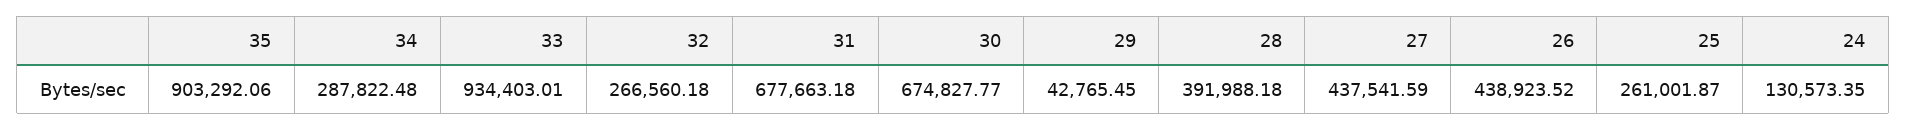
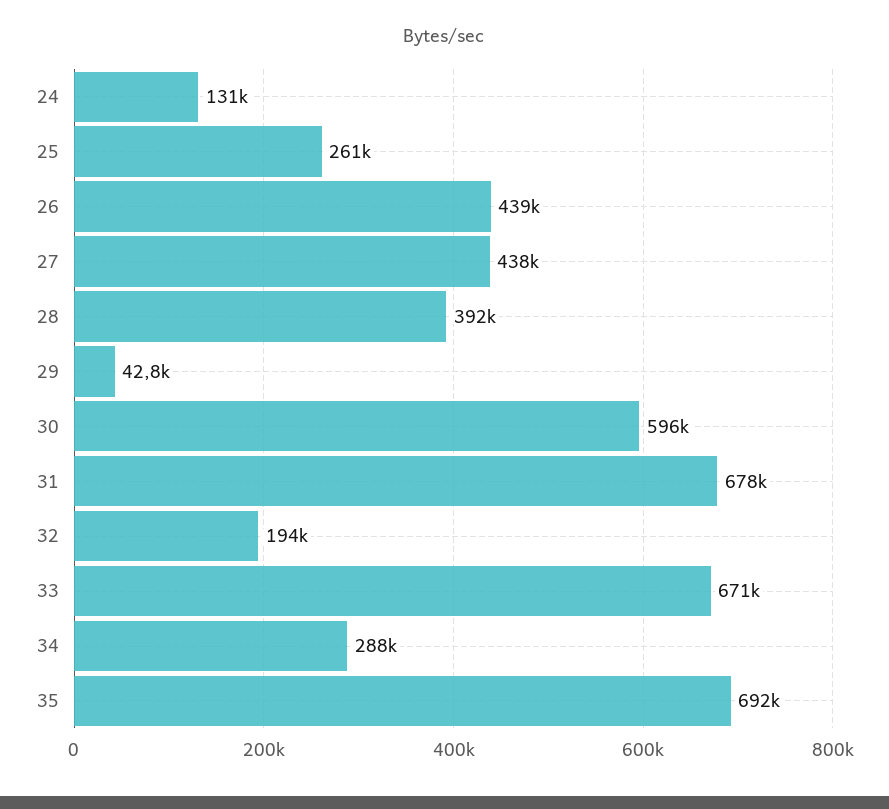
35: 903292.06 -> 692000
33: 934403.01 -> 671000
32: 266560.18 -> 194000
30: 674827.77 -> 596000

